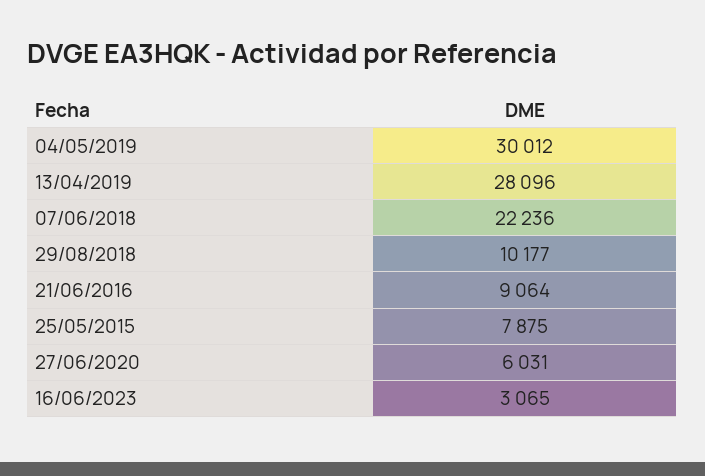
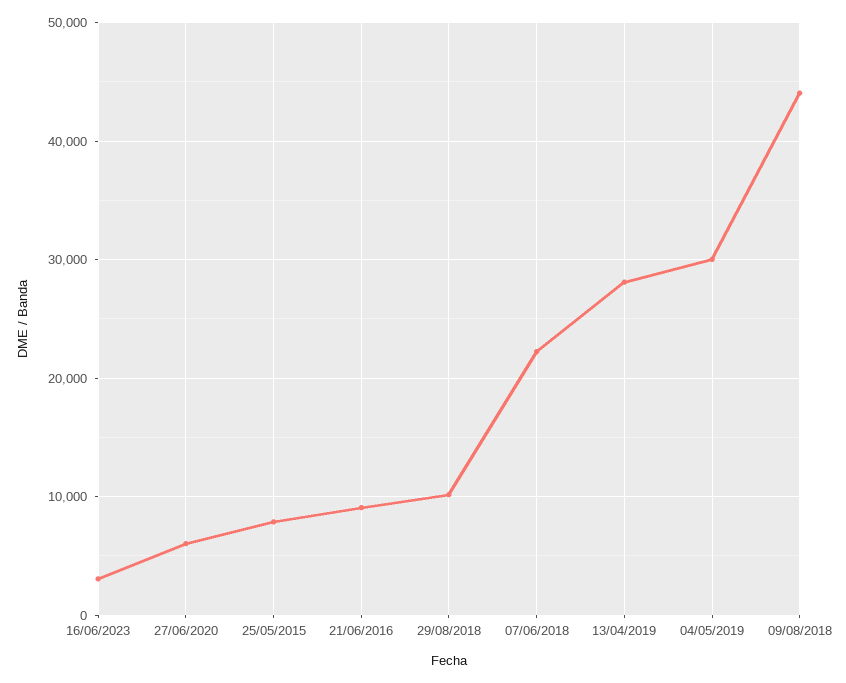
09/08/2018: none -> 44000

